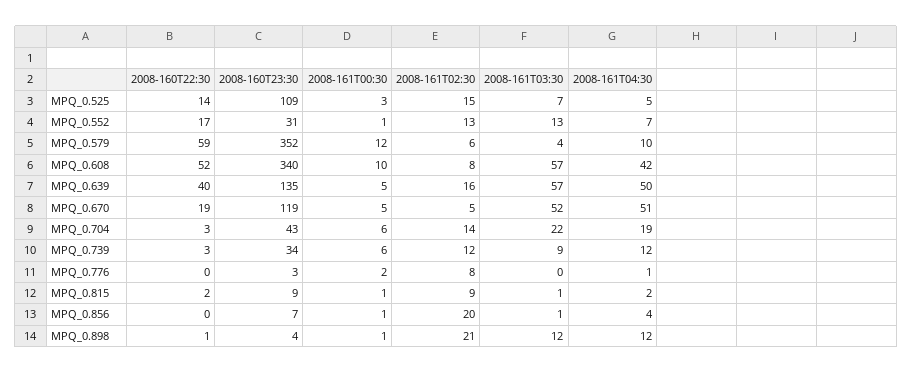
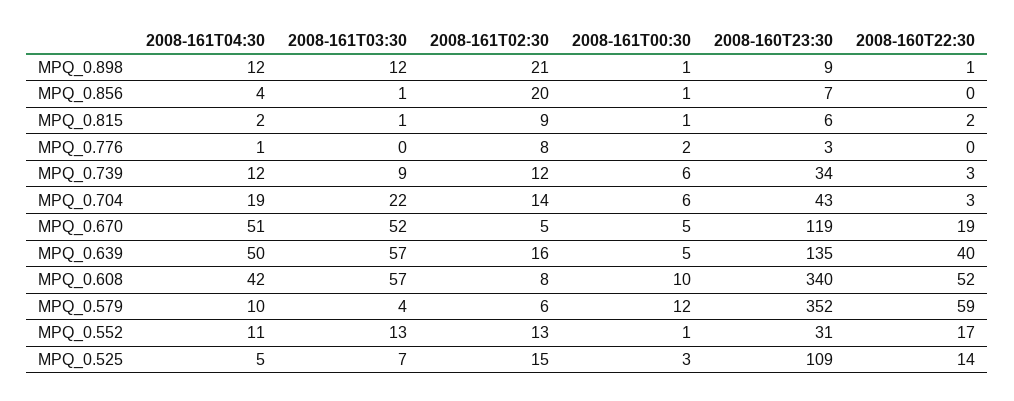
2008-161T04:30, MPQ_0.552: 7 -> 11
2008-160T23:30, MPQ_0.815: 9 -> 6
2008-160T23:30, MPQ_0.898: 4 -> 9

